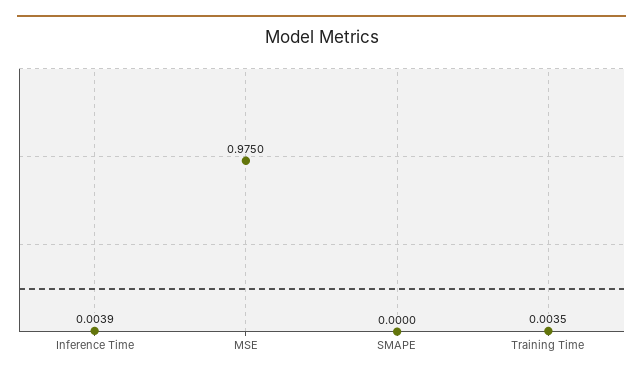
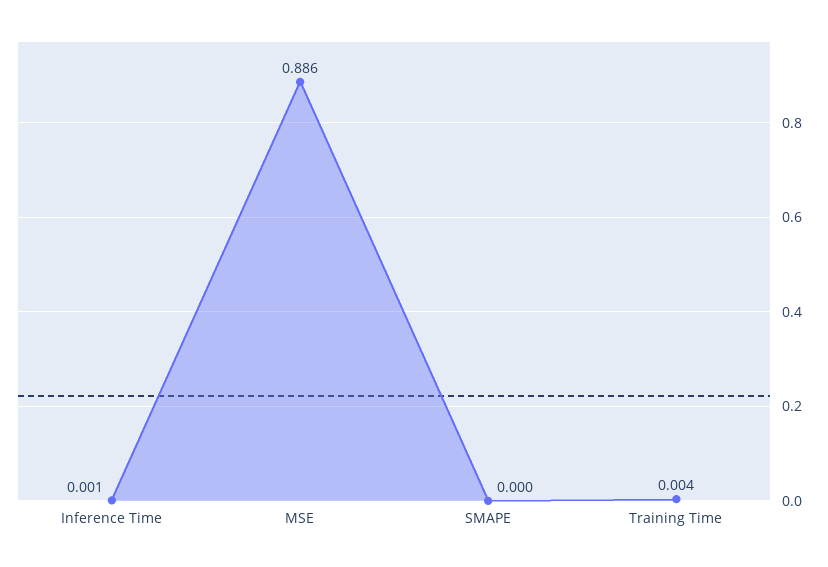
Inference Time: 0.0039 -> 0.001
MSE: 0.975 -> 0.886

